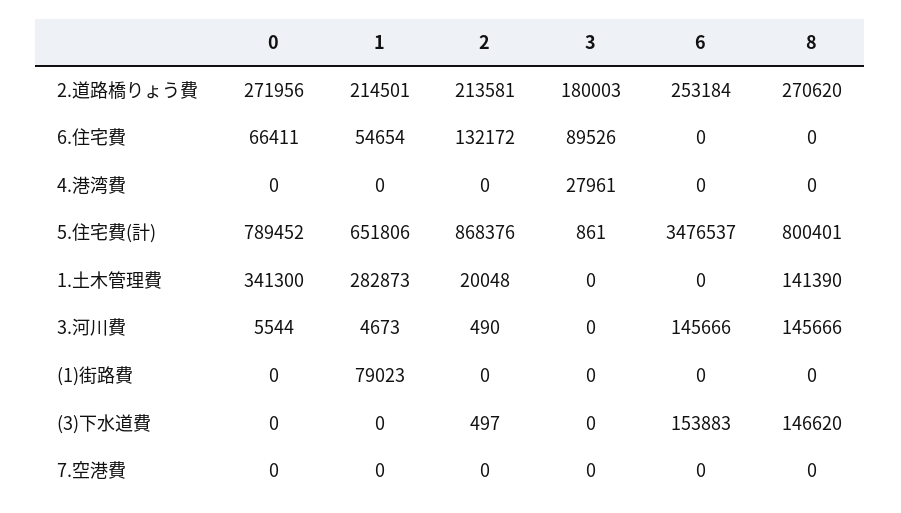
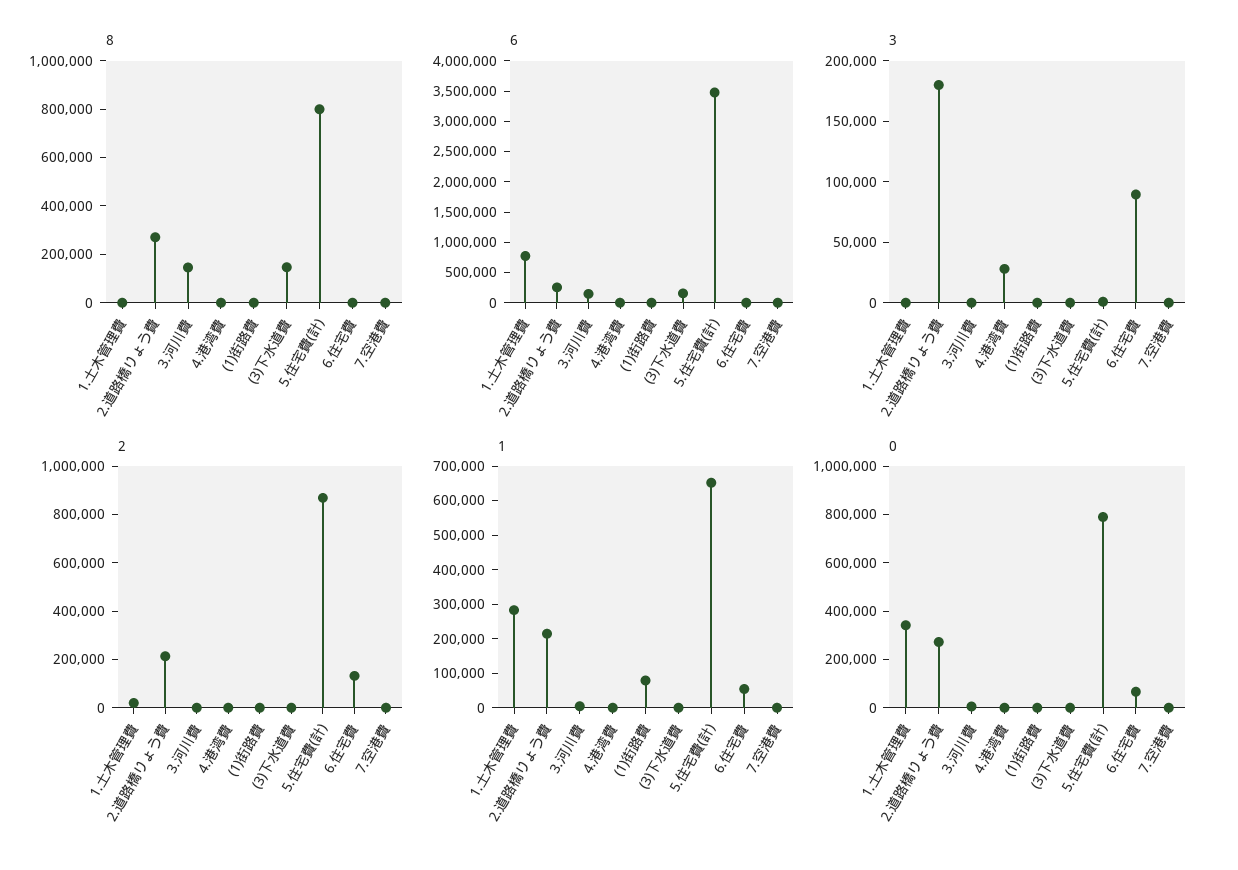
6, 1.土木管理費: 0 -> 750000
8, 1.土木管理費: 141390 -> 0

